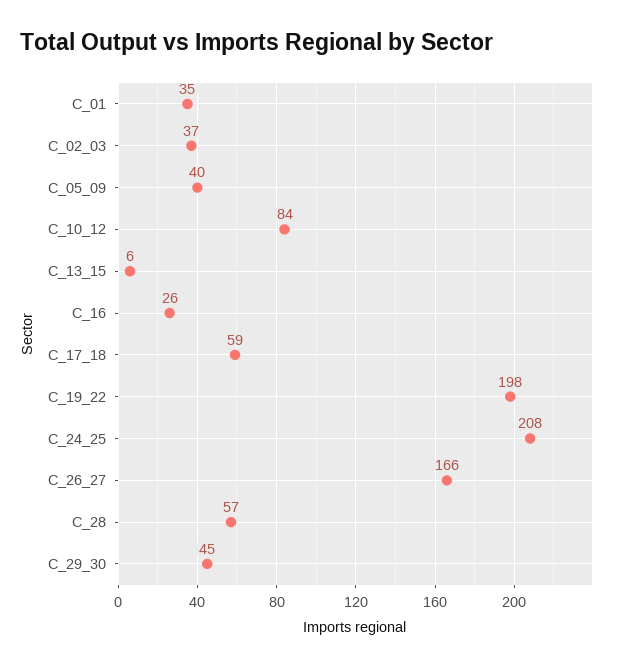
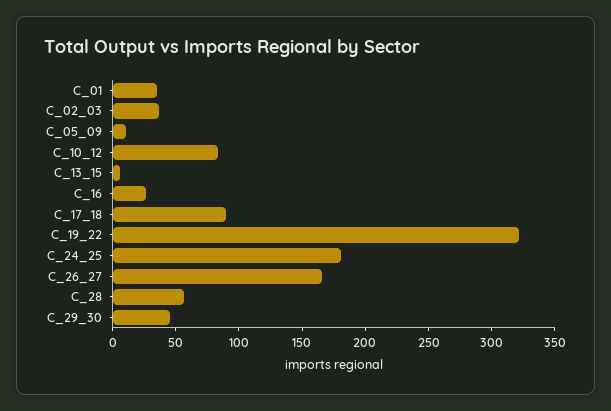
C_05_09: 40 -> 10
C_17_18: 59 -> 90
C_19_22: 198 -> 320
C_24_25: 208 -> 180

